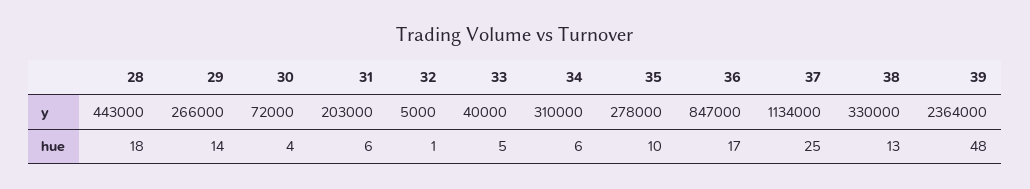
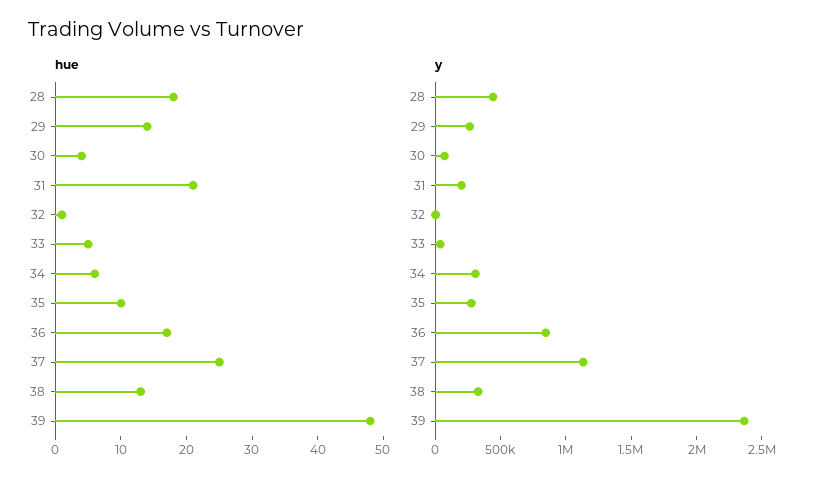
hue, 31: 6 -> 20

